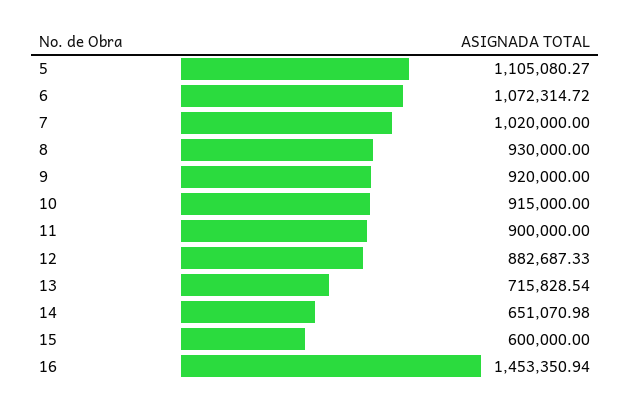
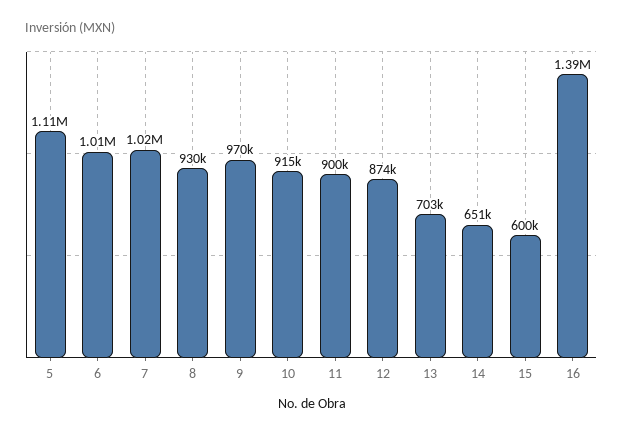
6: 1072314.72 -> 1010000
9: 920000 -> 970000
12: 882687.33 -> 874000
13: 715828.54 -> 703000
16: 1453350.94 -> 1390000

